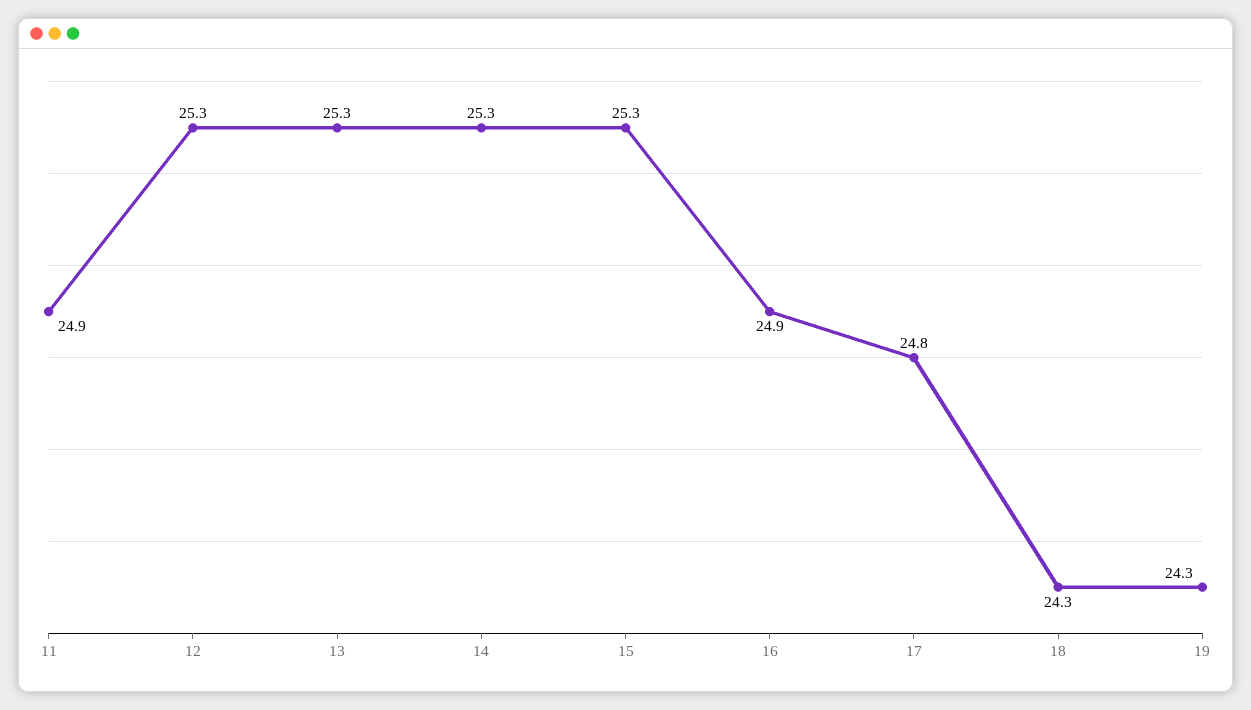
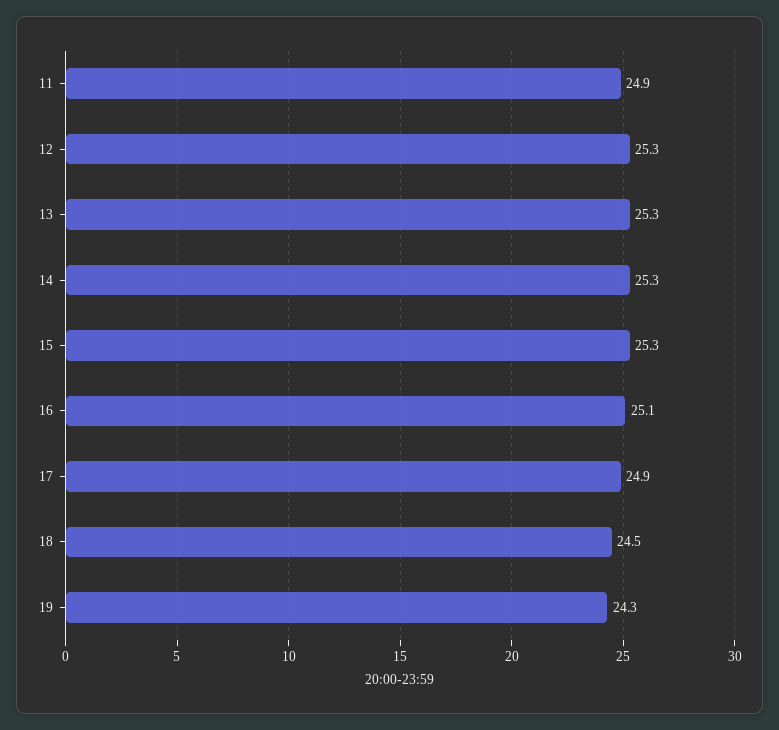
16: 24.9 -> 25.1
17: 24.8 -> 24.9
18: 24.3 -> 24.5

